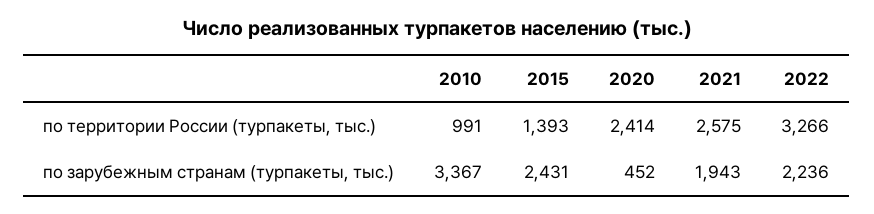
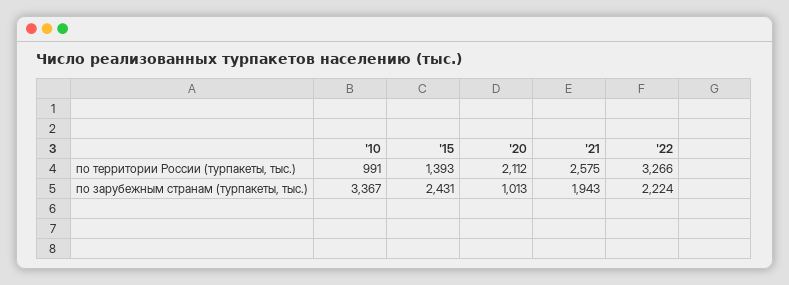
2020, по территории России (турпакеты, тыс.): 2414 -> 2112
2020, по зарубежным странам (турпакеты, тыс.): 452 -> 1013
2022, по зарубежным странам (турпакеты, тыс.): 2236 -> 2224

